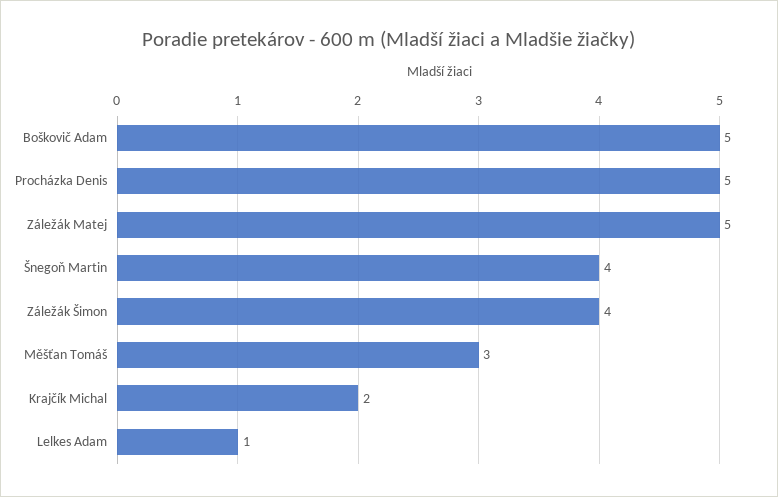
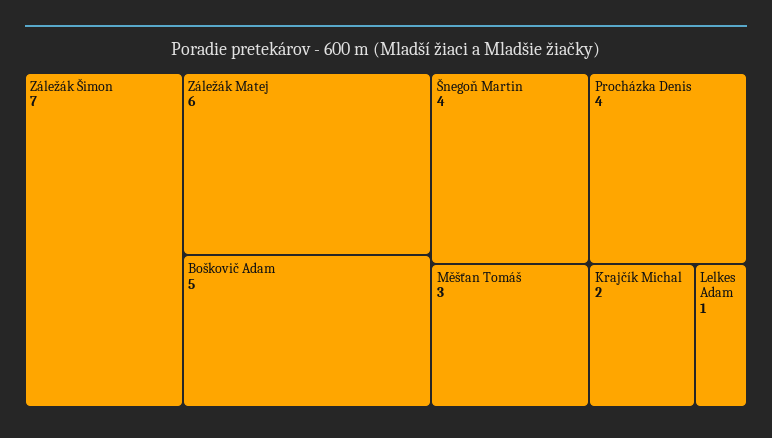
Procházka Denis: 5 -> 4
Záležák Matej: 5 -> 6
Záležák Šimon: 4 -> 7

